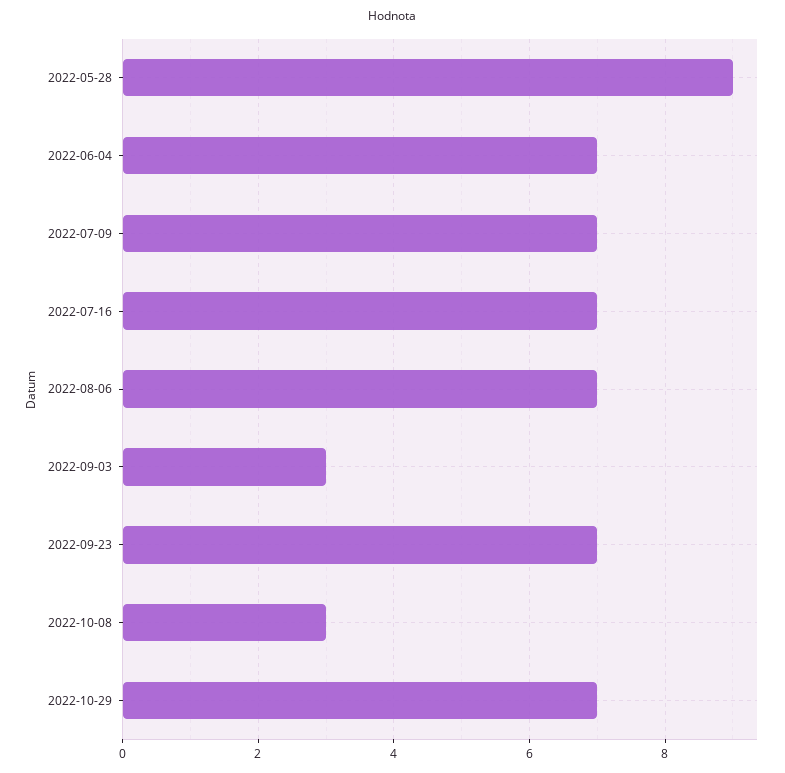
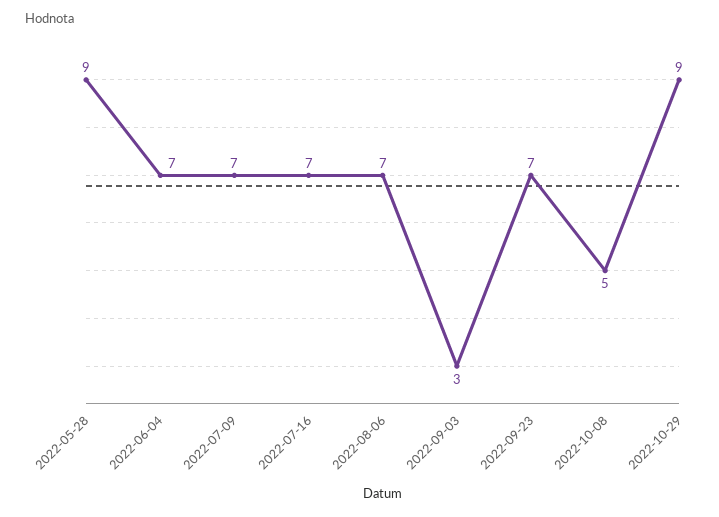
2022-10-08: 3 -> 5
2022-10-29: 7 -> 9

